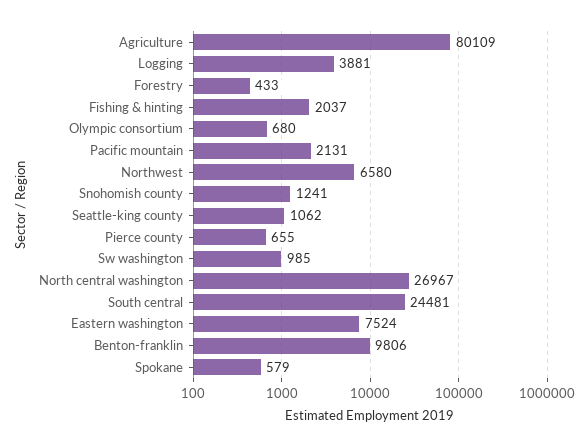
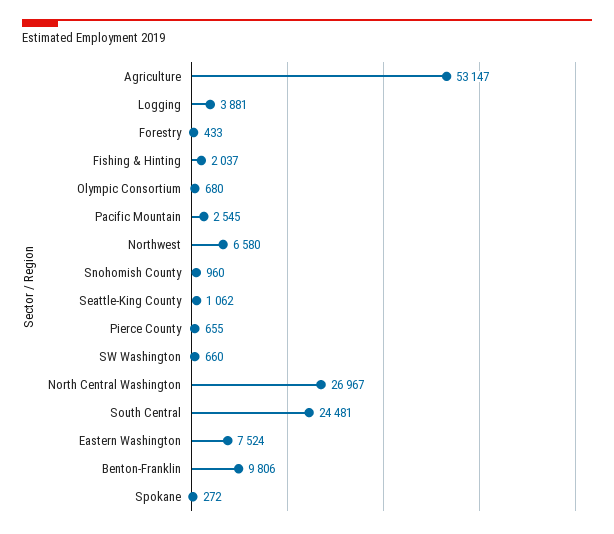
Agriculture: 80109 -> 53147
Pacific mountain: 2131 -> 2545
Snohomish county: 1241 -> 960
Sw washington: 985 -> 660
Spokane: 579 -> 272

